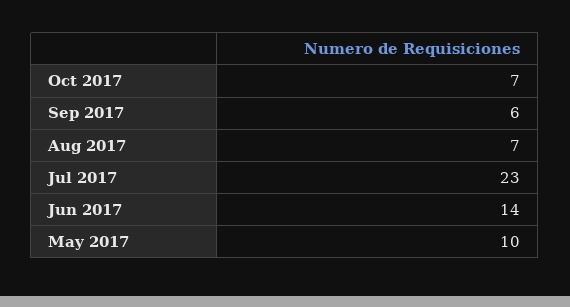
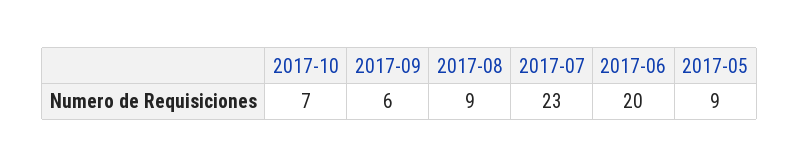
Aug 2017: 7 -> 9
Jun 2017: 14 -> 20
May 2017: 10 -> 9

